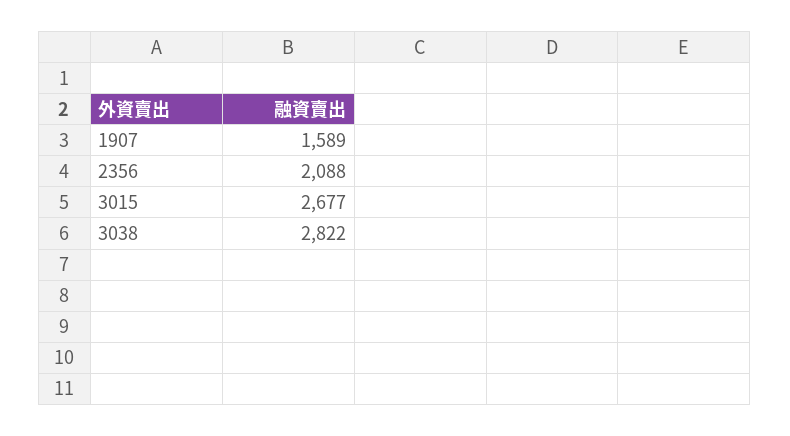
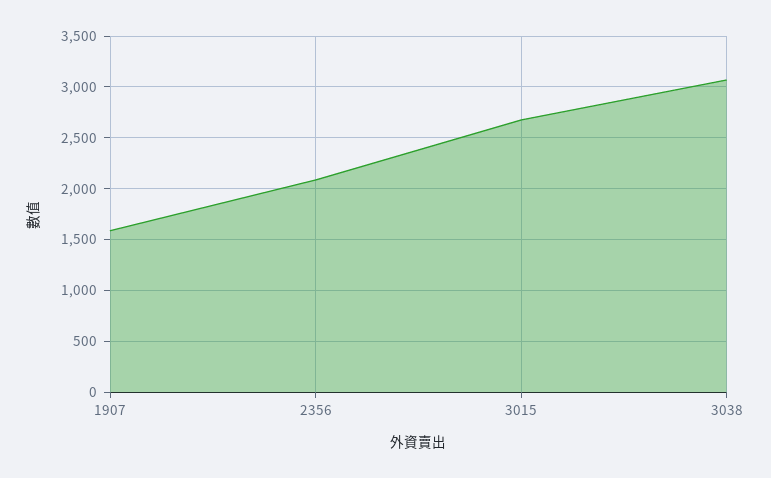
3038: 2822 -> 3100

